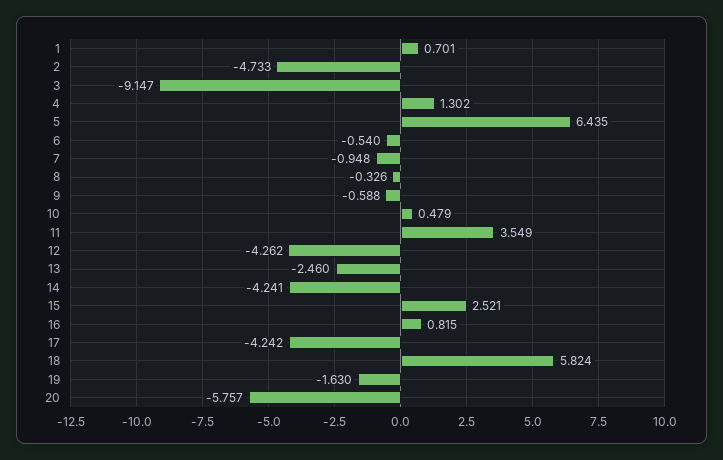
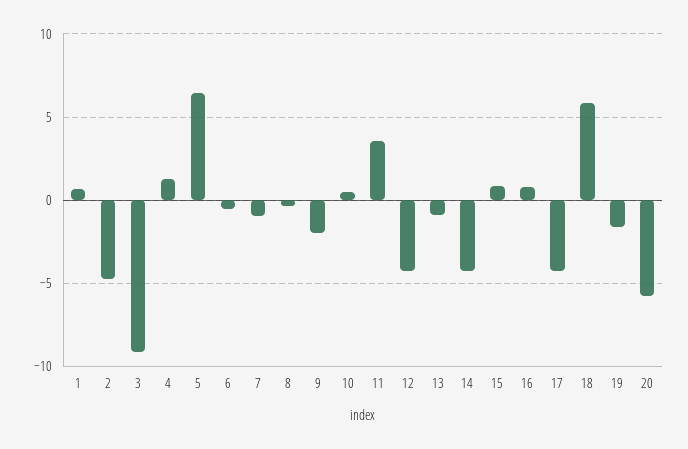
9: -0.588 -> -2
13: -2.46 -> -1
15: 2.521 -> 1

